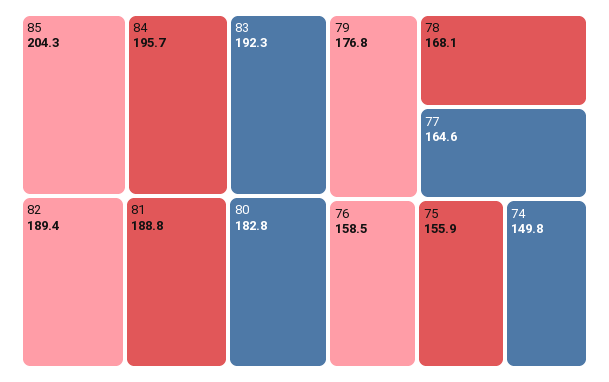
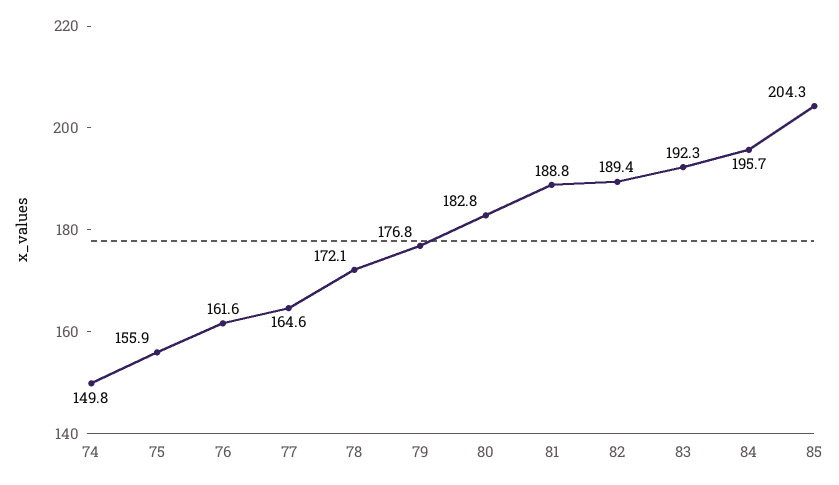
78: 168.1 -> 172.1
76: 158.5 -> 161.6

